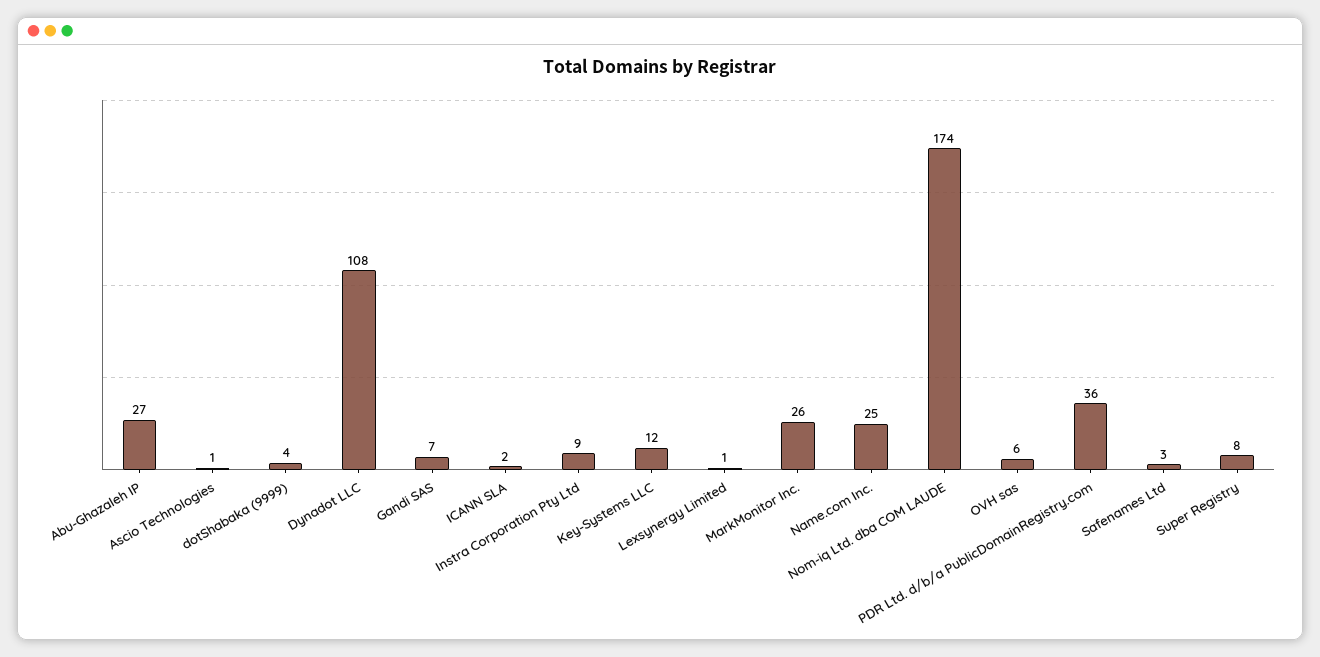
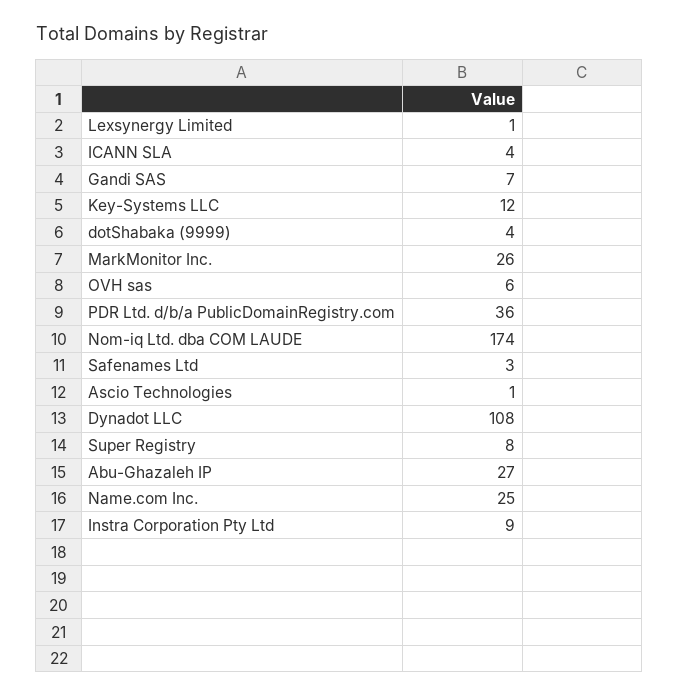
ICANN SLA: 2 -> 4

